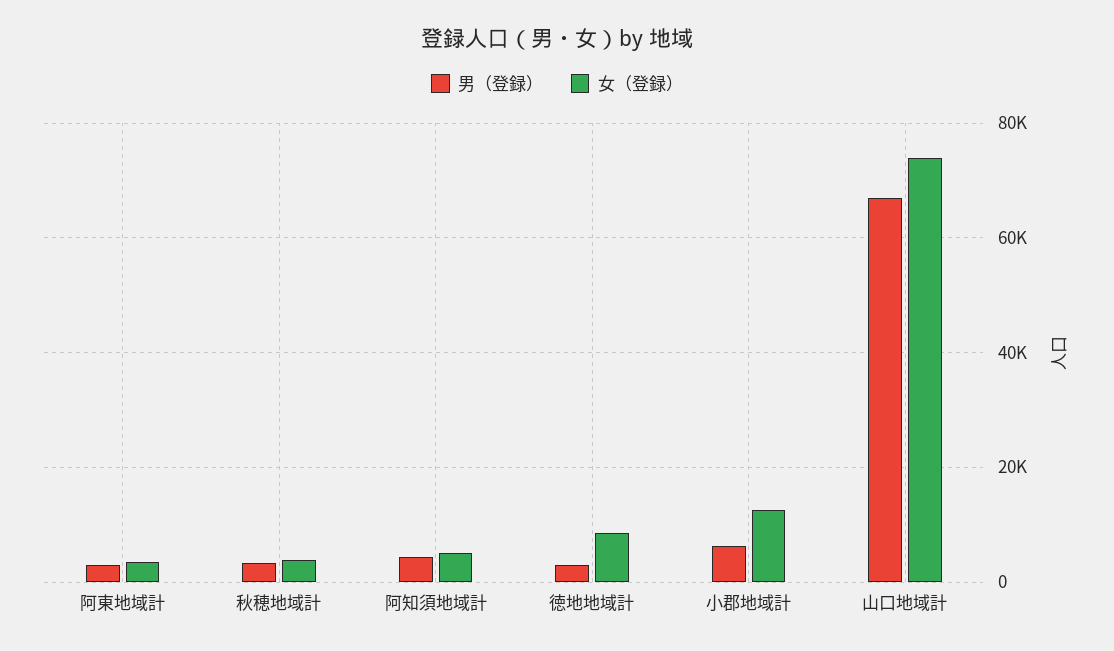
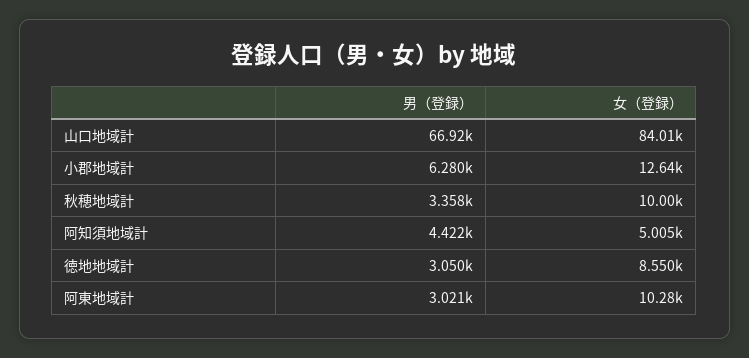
女（登録）, 阿東地域計: 4000 -> 10280
女（登録）, 秋穂地域計: 4000 -> 10000
女（登録）, 山口地域計: 74000 -> 84010

